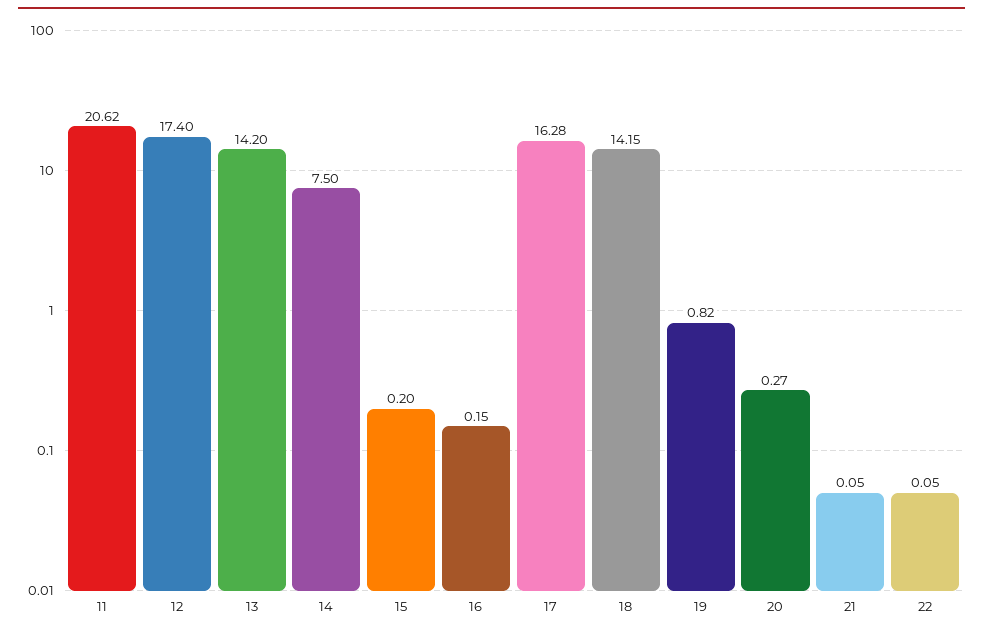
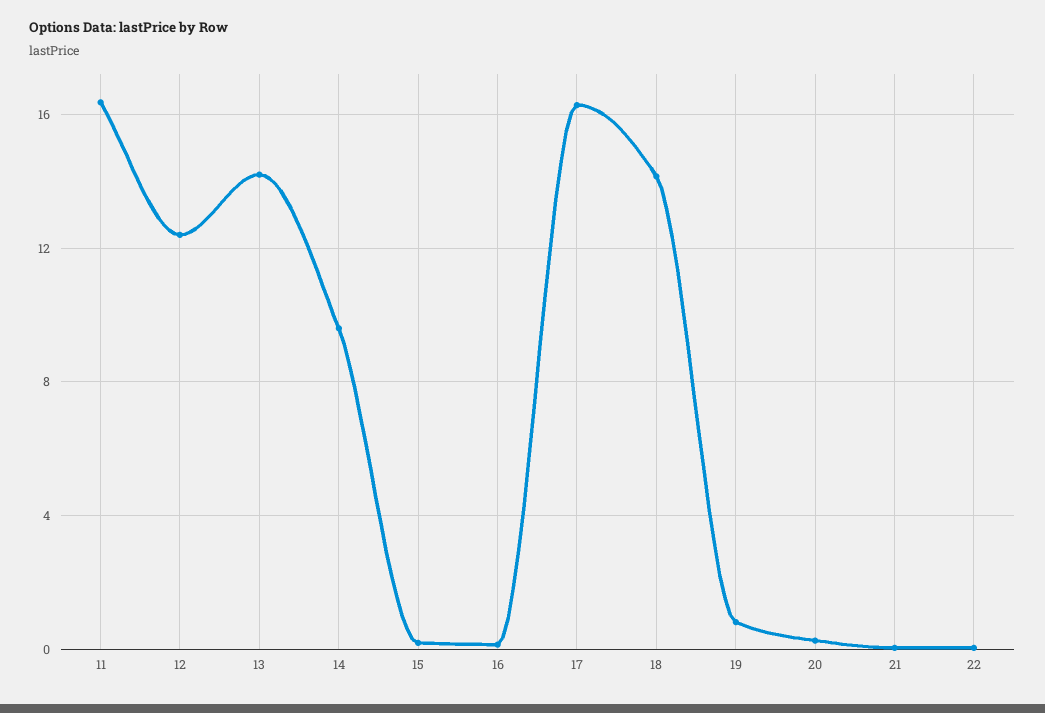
11: 20.62 -> 16.5
12: 17.4 -> 12.5
14: 7.5 -> 9.5

